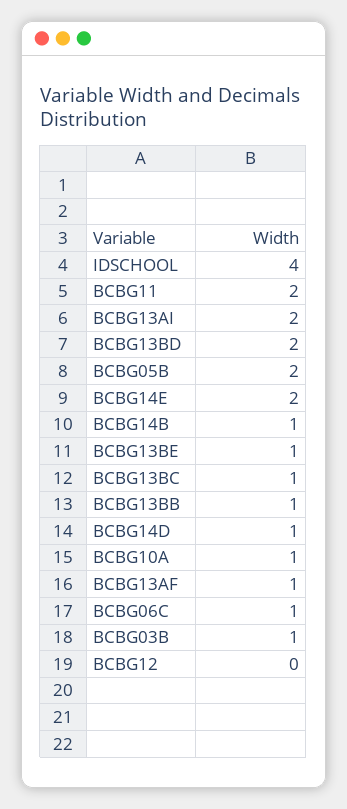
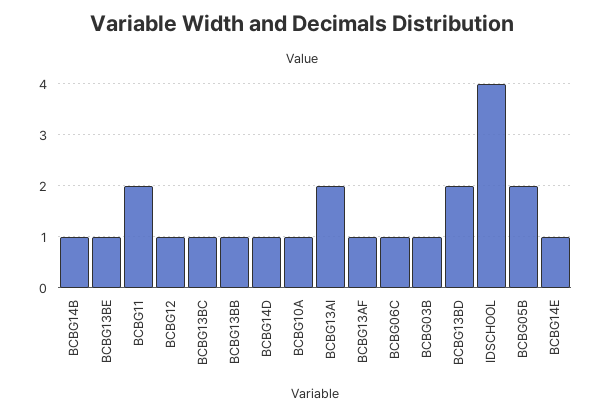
BCBG14E: 2 -> 1
BCBG12: 0 -> 1

